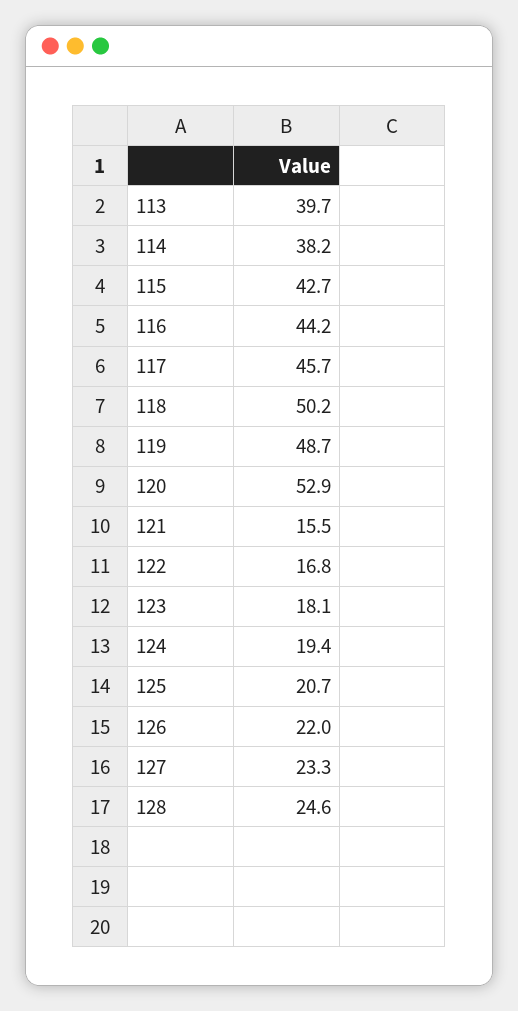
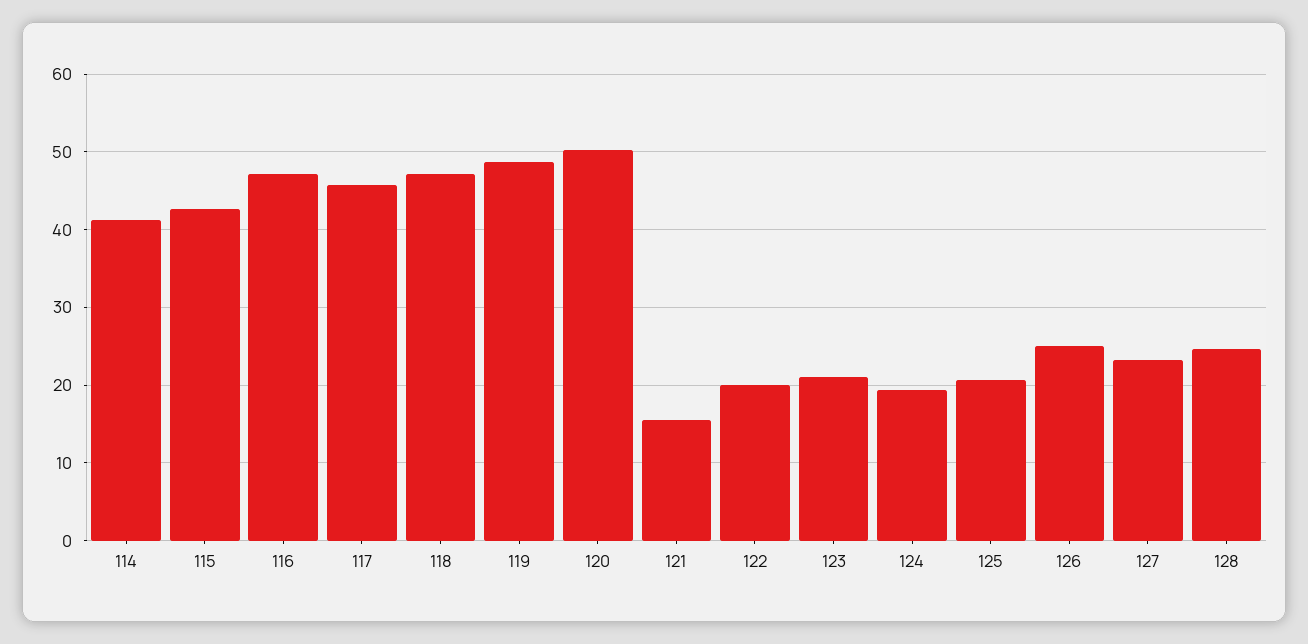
113: 39.7 -> none
114: 38.2 -> 41
116: 44.2 -> 47
118: 50.2 -> 47
120: 52.9 -> 50
122: 16.8 -> 20
123: 18.1 -> 21
126: 22 -> 25

